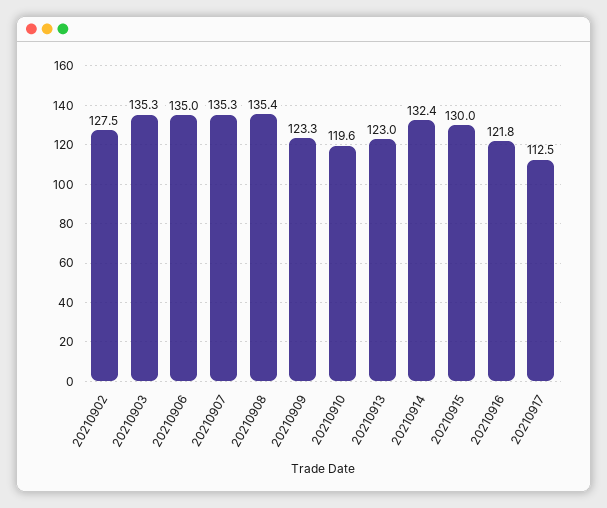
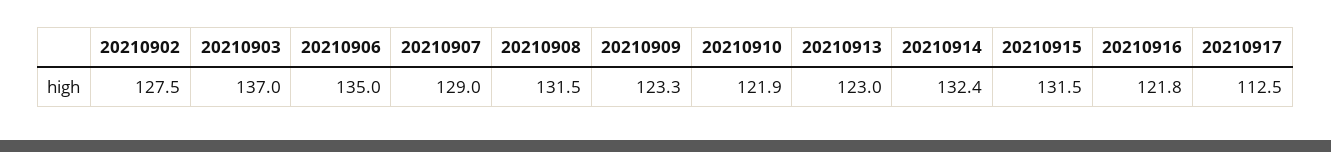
20210903: 135.3 -> 137
20210907: 135.3 -> 129
20210908: 135.4 -> 131.5
20210910: 119.6 -> 121.9
20210915: 130 -> 131.5

